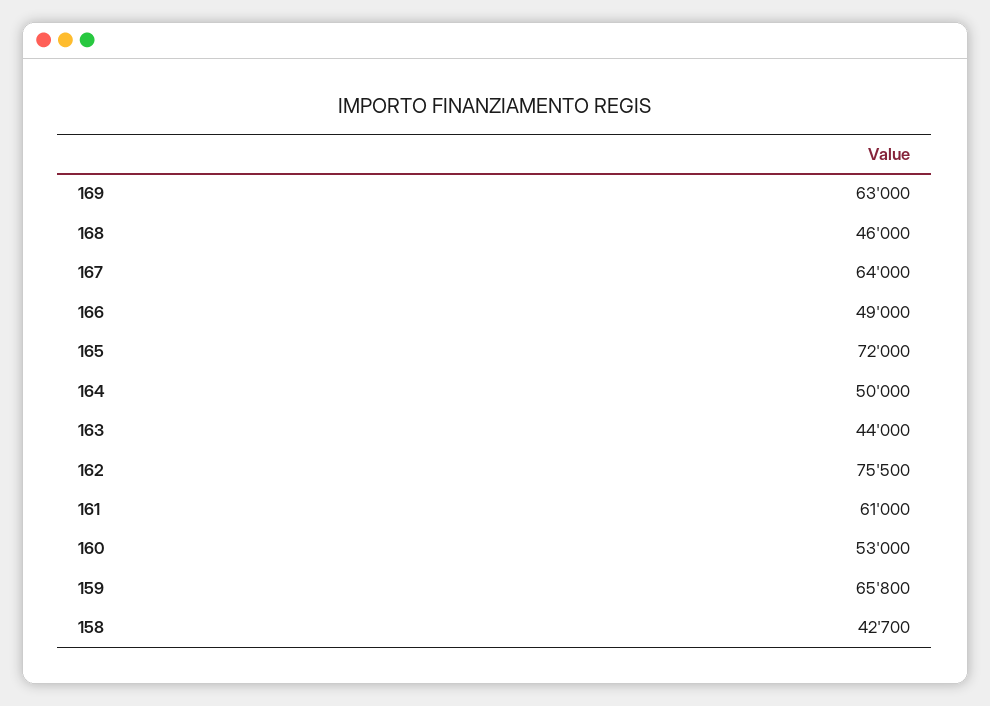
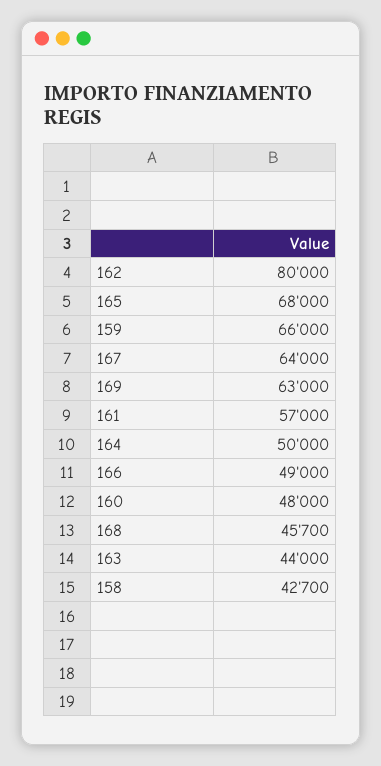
168: 46000 -> 45700
165: 72000 -> 68000
162: 75500 -> 80000
161: 61000 -> 57000
160: 53000 -> 48000
159: 65800 -> 66000

